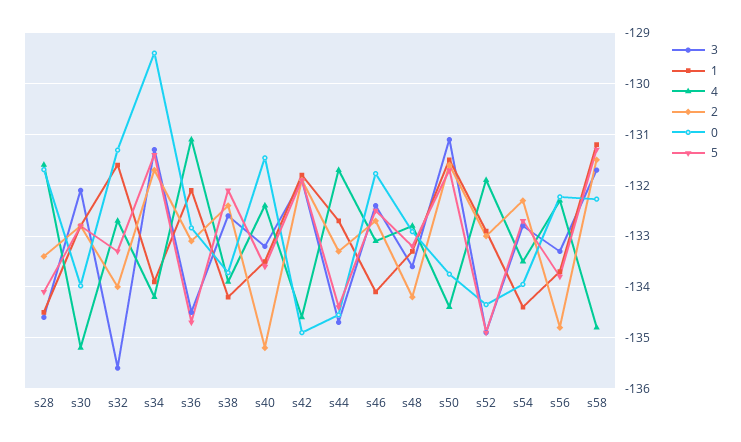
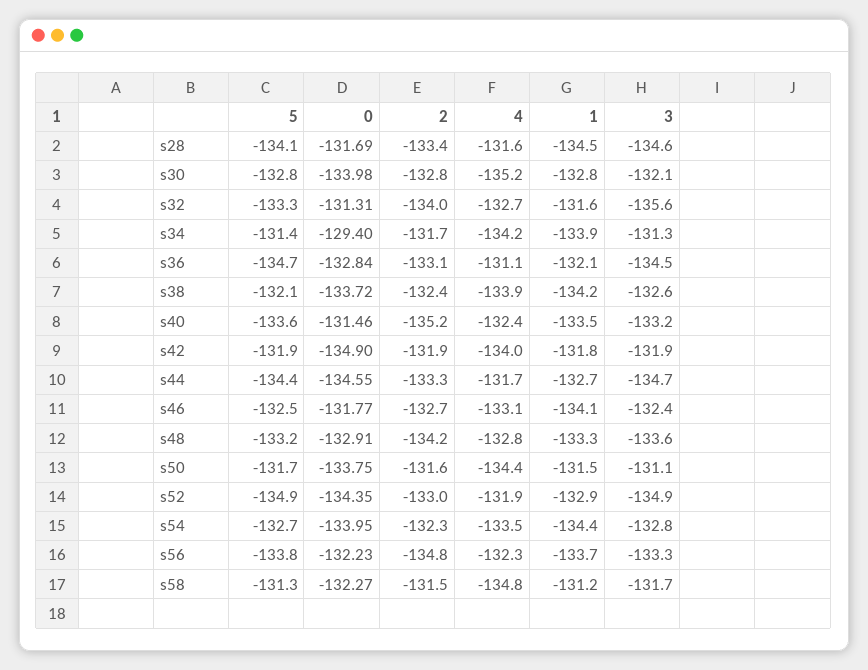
4, s42: -134.6 -> -134

